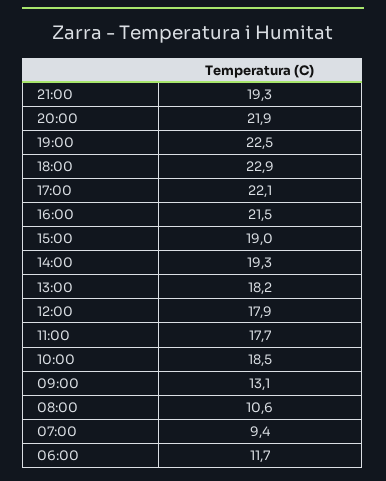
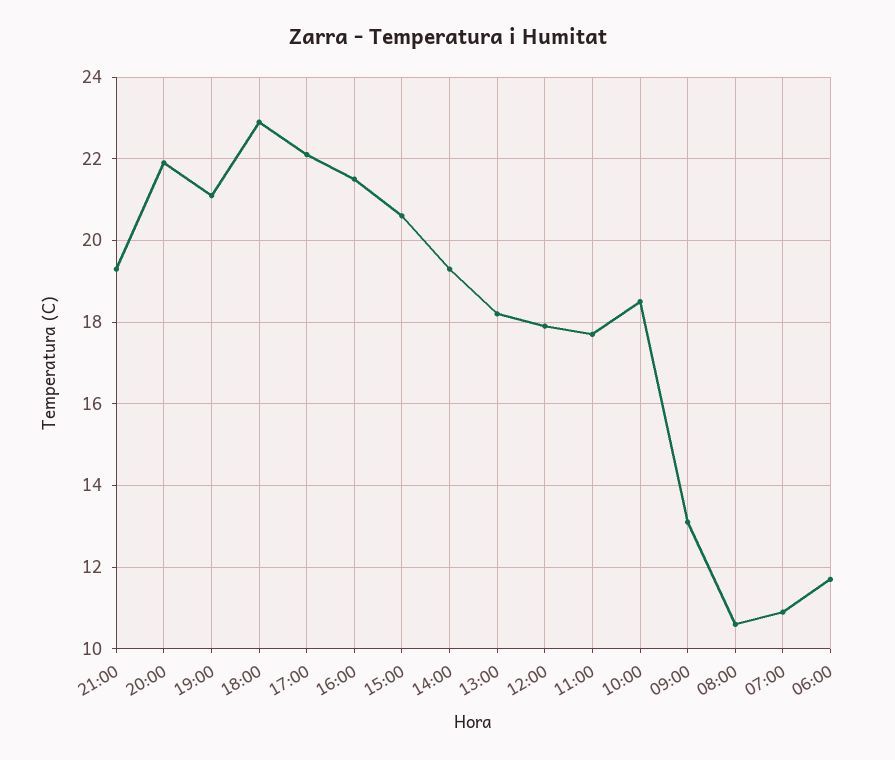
19:00: 22.5 -> 21
15:00: 19 -> 20.5
07:00: 9.4 -> 11

